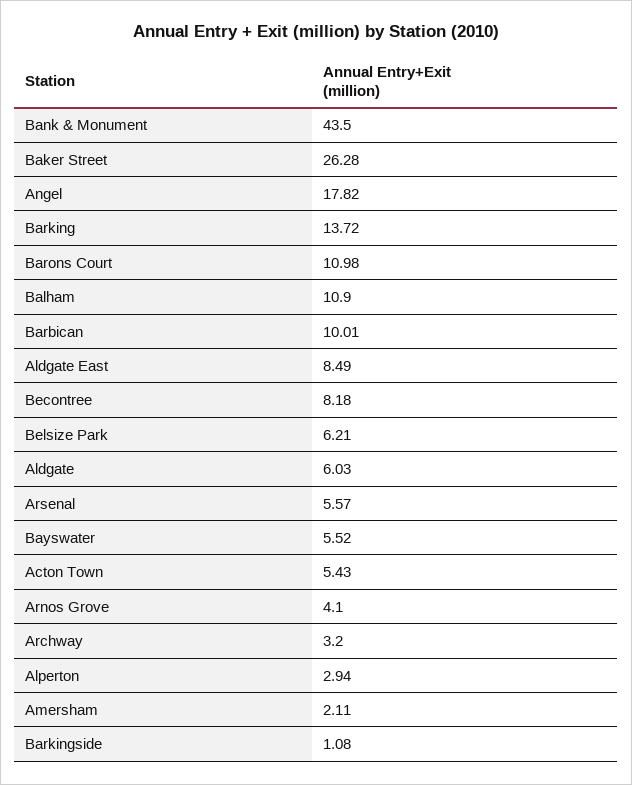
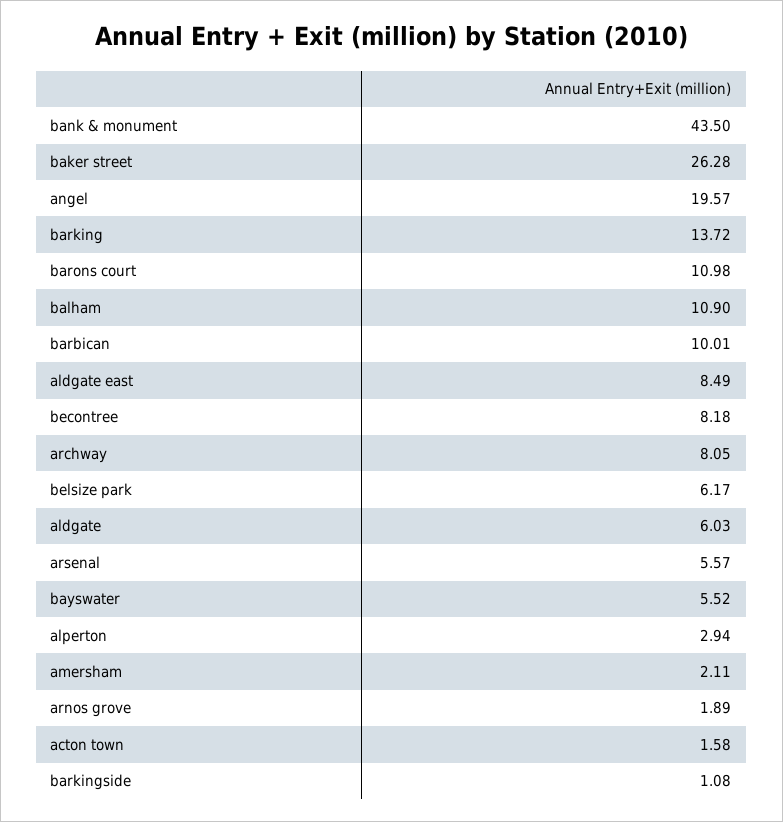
Angel: 17.82 -> 19.57
Belsize Park: 6.21 -> 6.17
Acton Town: 5.43 -> 1.58
Arnos Grove: 4.1 -> 1.89
Archway: 3.2 -> 8.05

